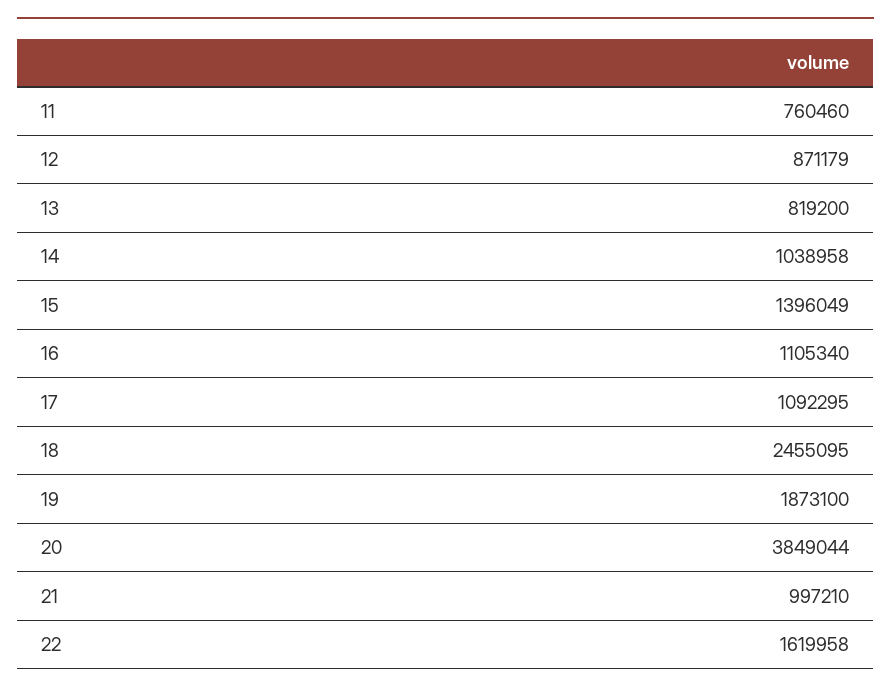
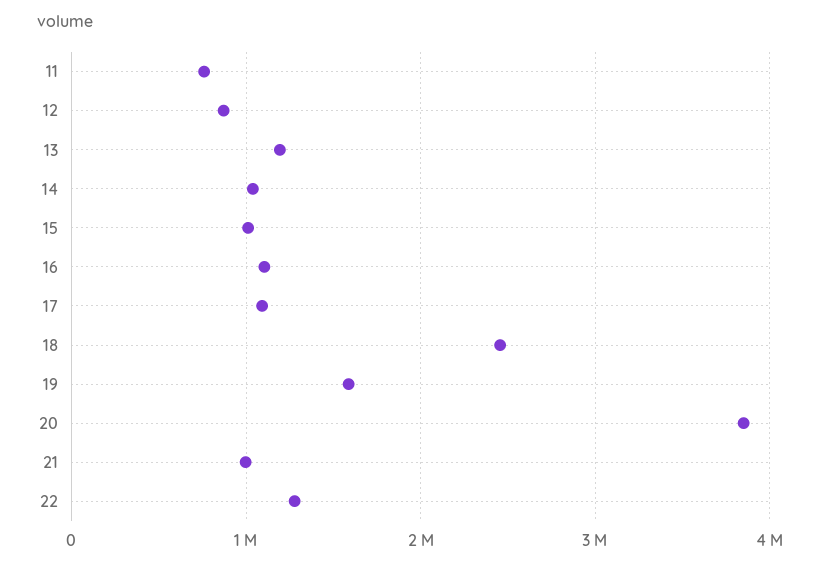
13: 819200 -> 1200000
15: 1396049 -> 1000000
19: 1873100 -> 1600000
22: 1619958 -> 1300000

